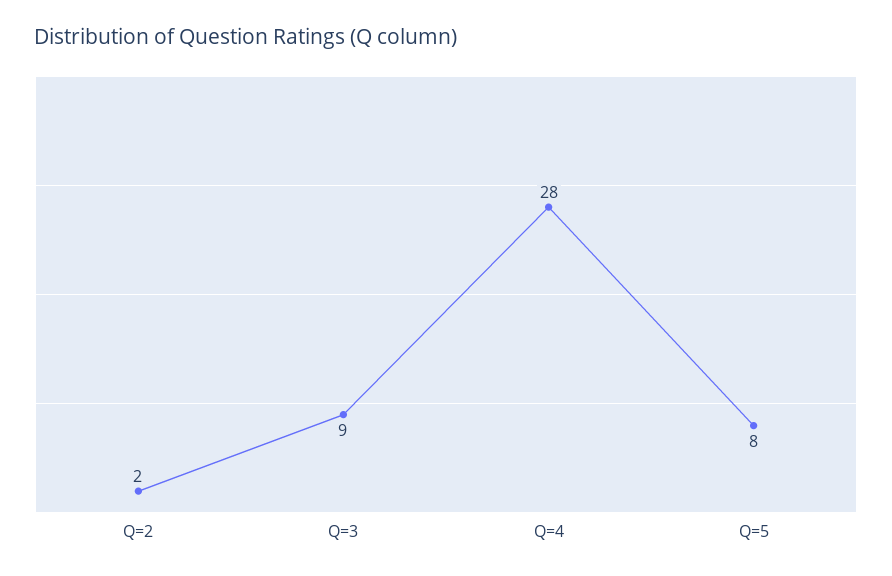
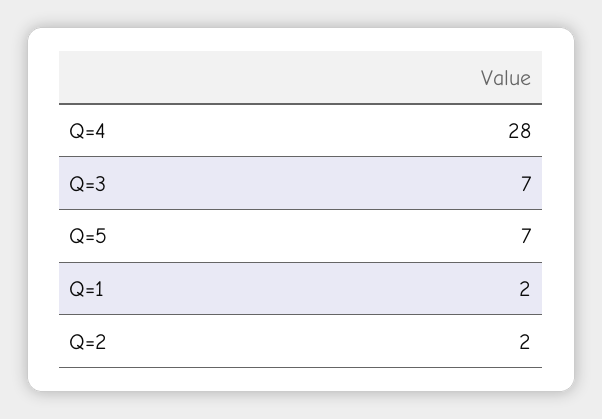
Q=3: 9 -> 7
Q=5: 8 -> 7
Q=1: none -> 2

